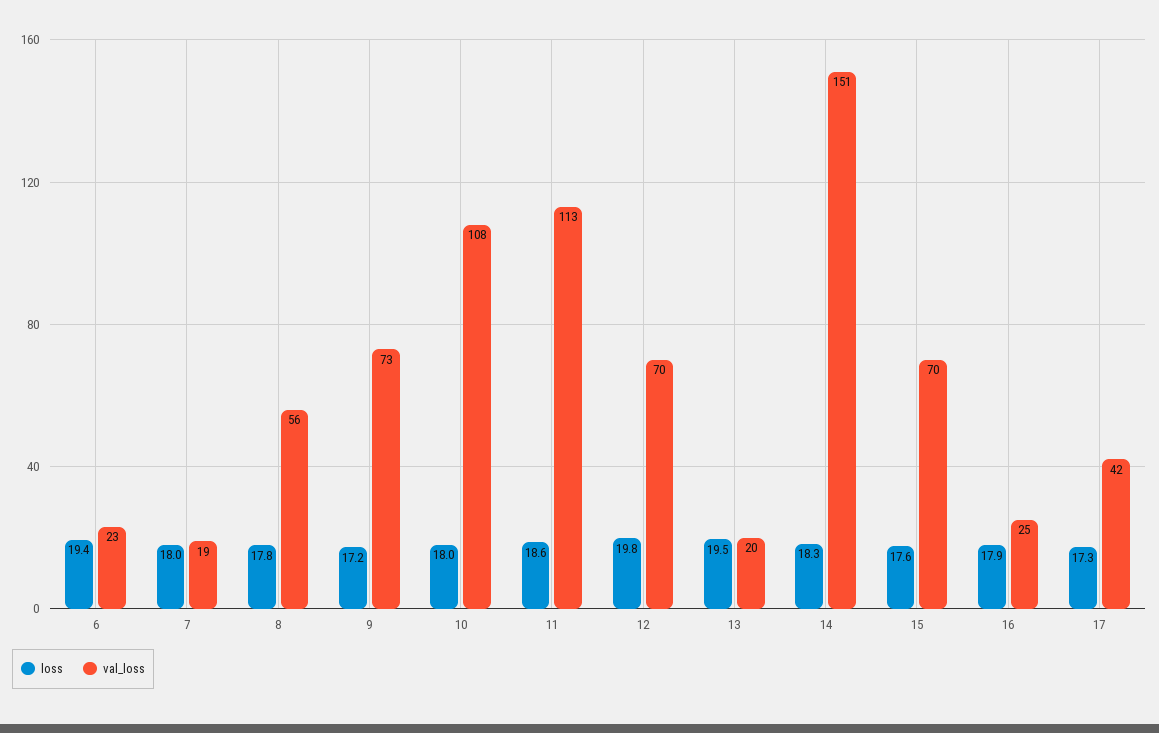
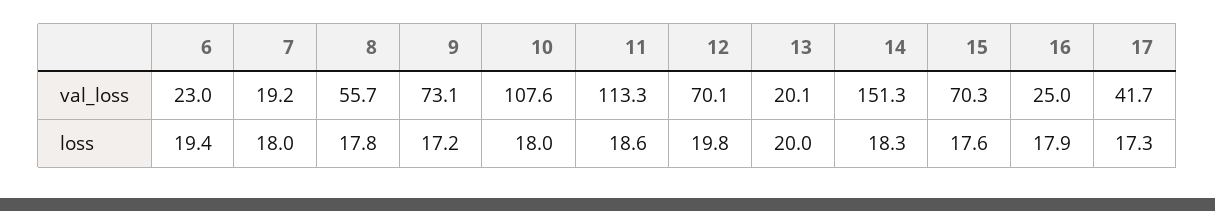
loss, 13: 19.5 -> 20

